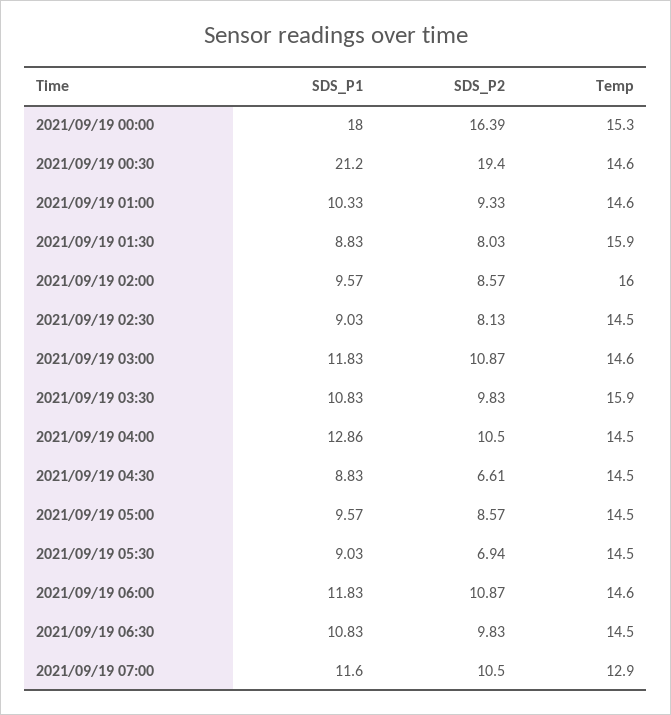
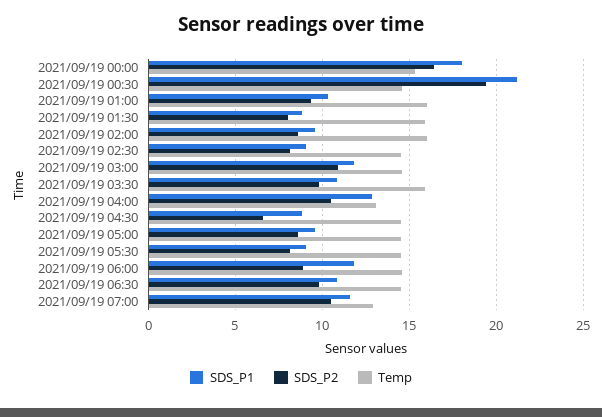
Temp, 2021/09/19 01:00: 14.6 -> 16
Temp, 2021/09/19 04:00: 14.5 -> 13
SDS_P2, 2021/09/19 05:30: 6.94 -> 8
SDS_P2, 2021/09/19 06:00: 10.87 -> 9

